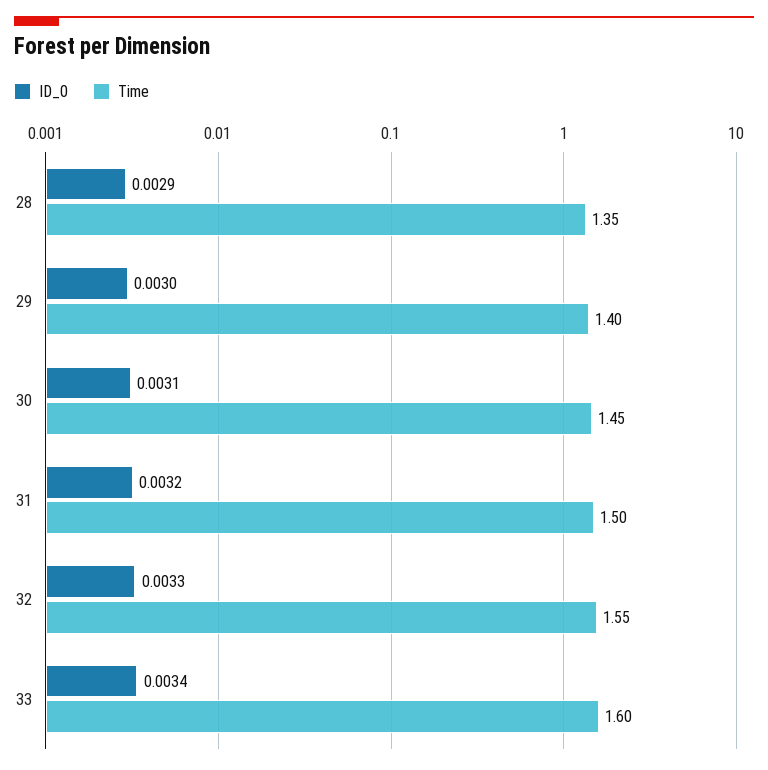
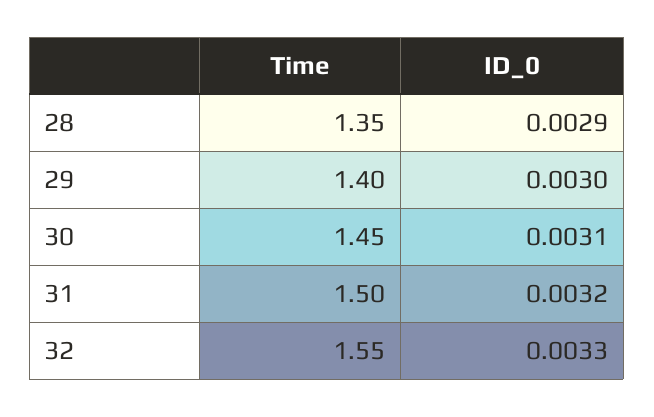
ID_0, 33: 0.0034 -> none
Time, 33: 1.6 -> none

